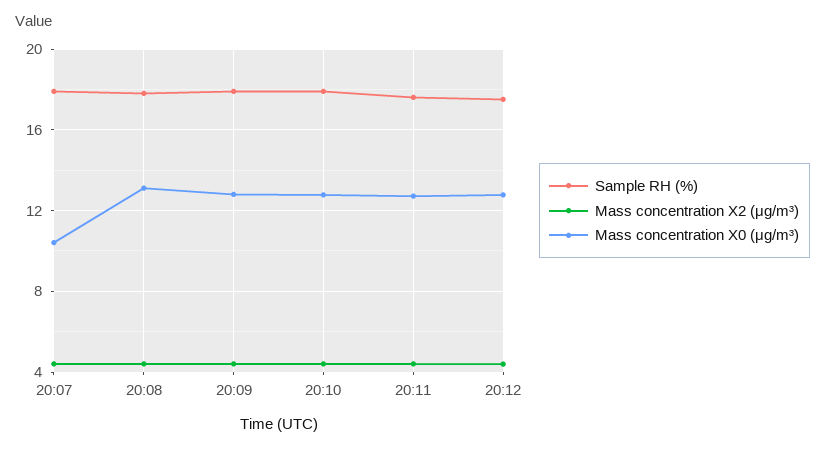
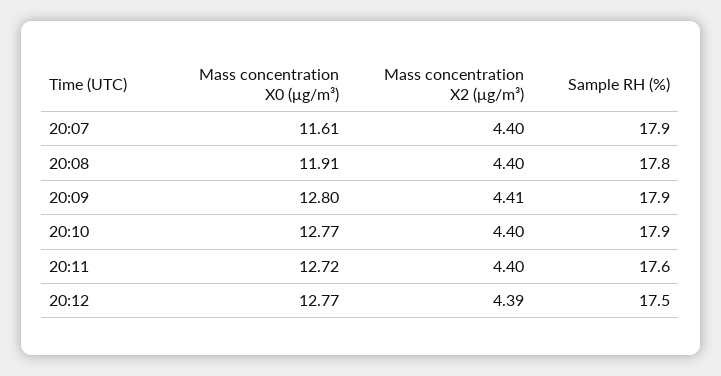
Mass concentration X0 (μg/m³), 20:07: 10.5 -> 11.61
Mass concentration X0 (μg/m³), 20:08: 13 -> 11.91

